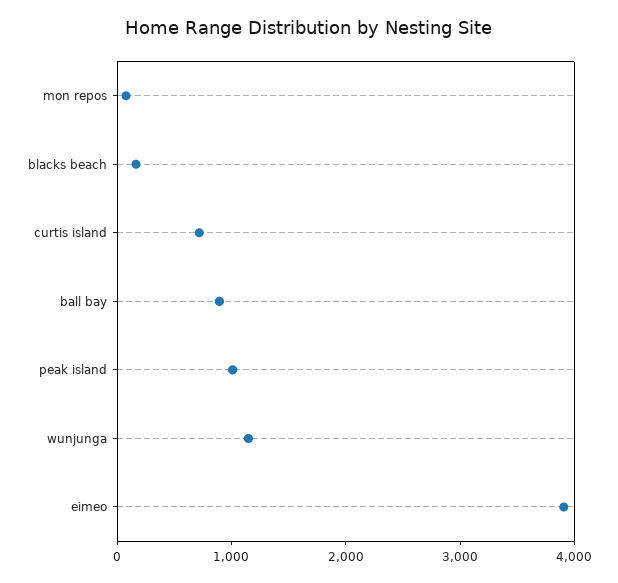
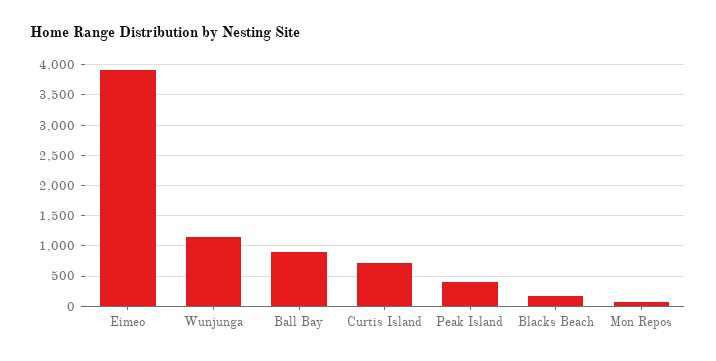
peak island: 1000 -> 400

